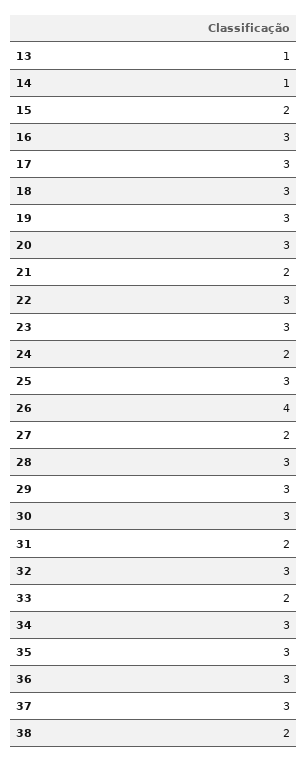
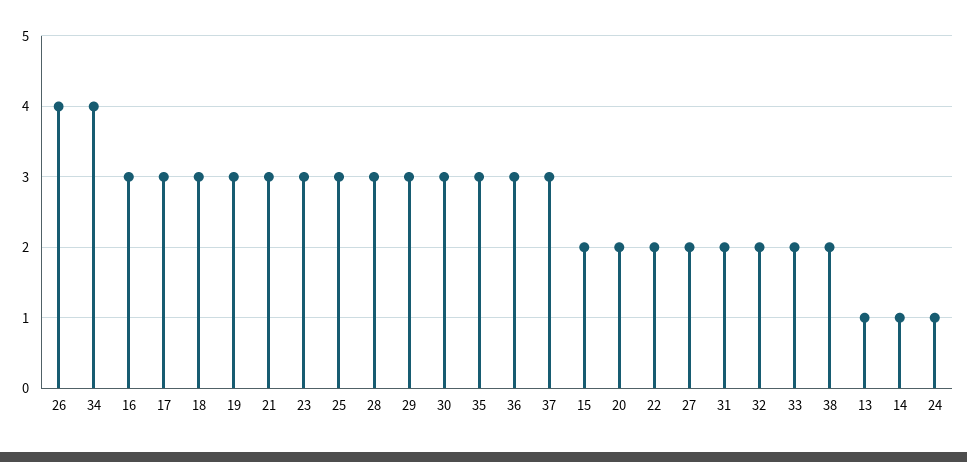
20: 3 -> 2
21: 2 -> 3
22: 3 -> 2
24: 2 -> 1
32: 3 -> 2
34: 3 -> 4

